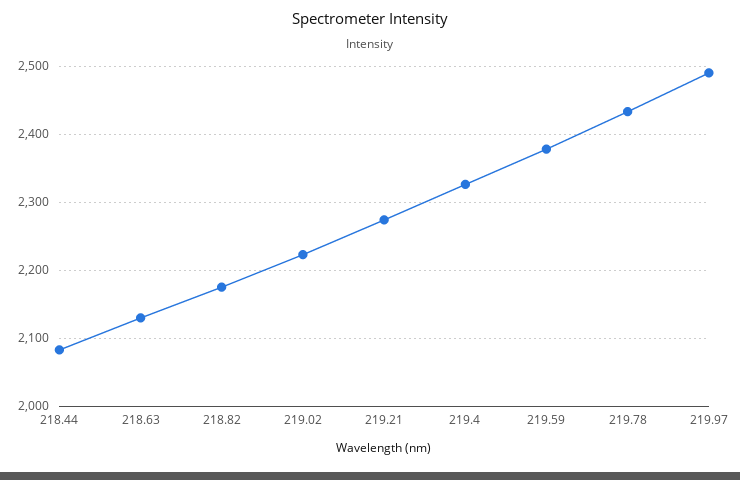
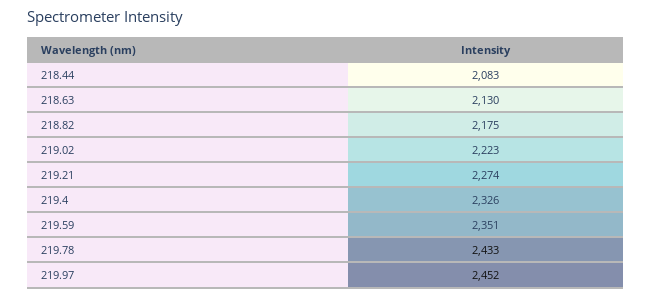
219.59: 2380 -> 2351
219.97: 2490 -> 2452

